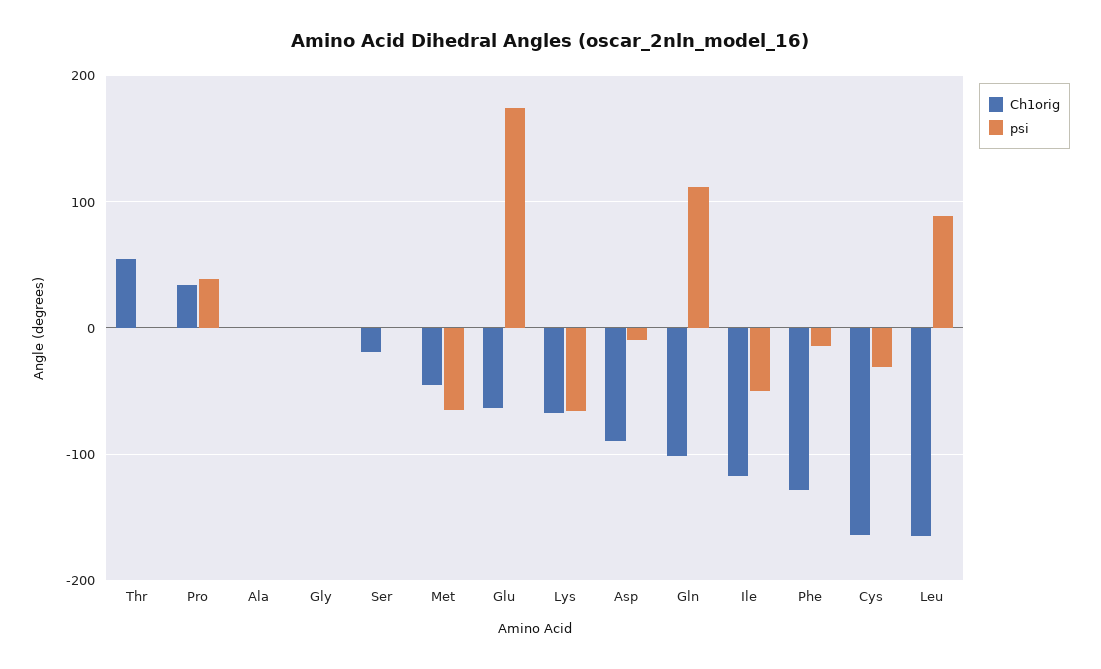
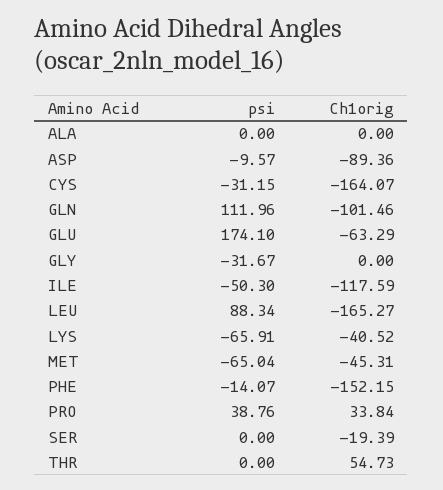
psi, Gly: 0 -> -31.67
Ch1orig, Lys: -70 -> -40.52
Ch1orig, Phe: -130 -> -152.15

